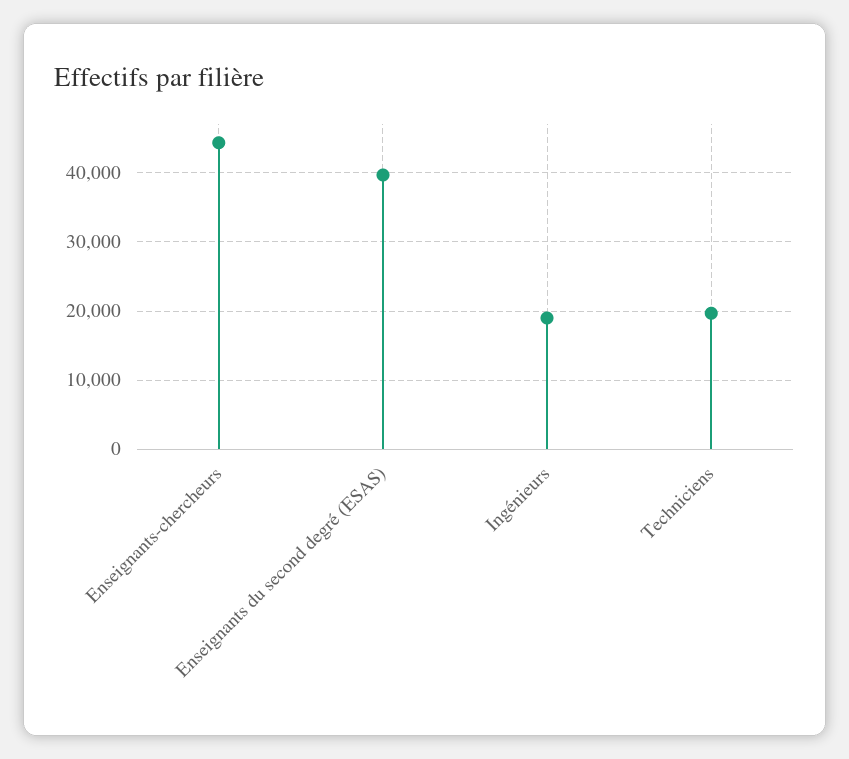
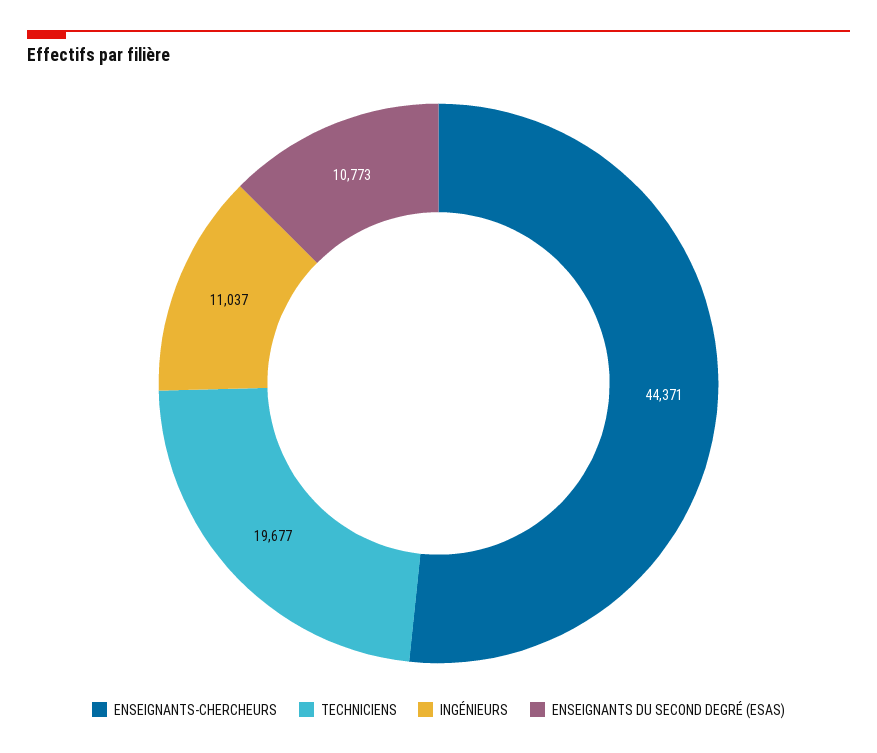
Enseignants du second degré (ESAS): 40000 -> 10773
Ingénieurs: 19000 -> 11037

